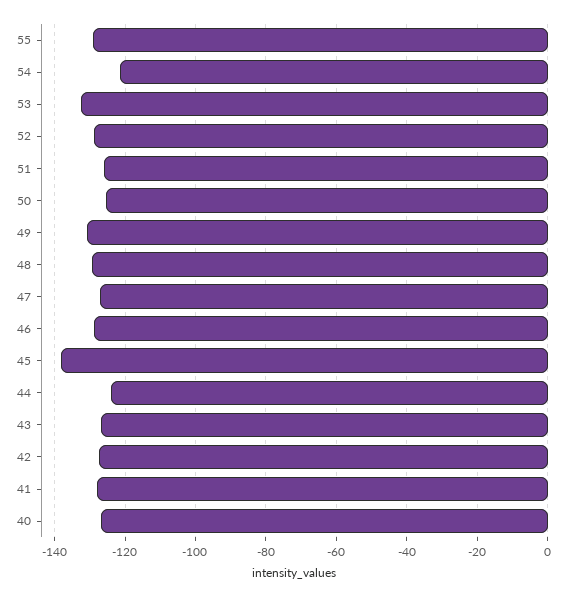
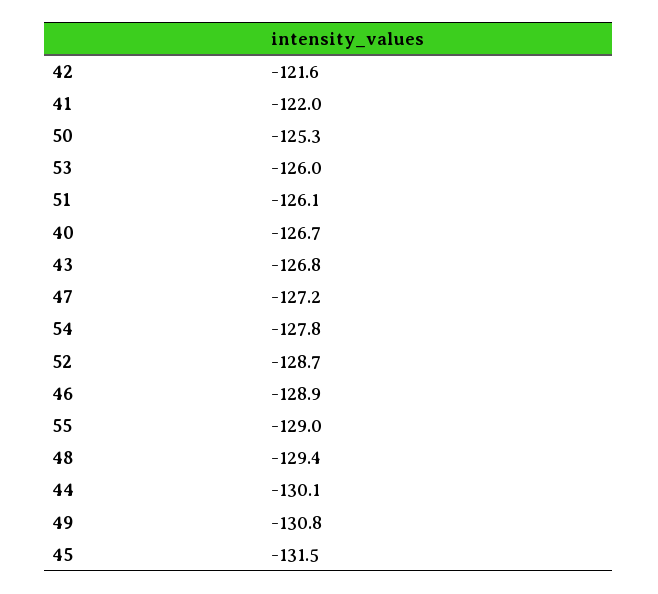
54: -122 -> -127.8
53: -132 -> -126
45: -138 -> -131.5
44: -124 -> -130.1
42: -128 -> -121.6
41: -128 -> -122

